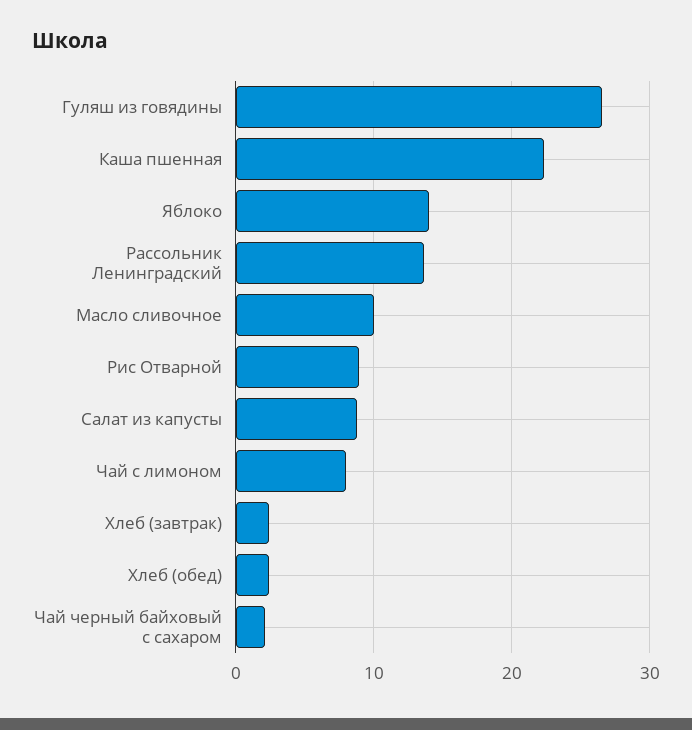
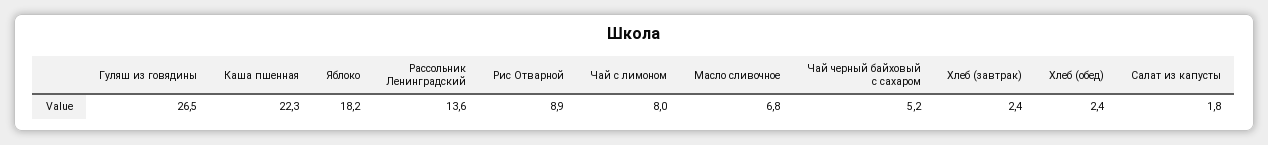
Яблоко: 14 -> 18.2
Масло сливочное: 10 -> 6.8
Салат из капусты: 9 -> 1.8
Чай черный байховый с сахаром: 2 -> 5.2

